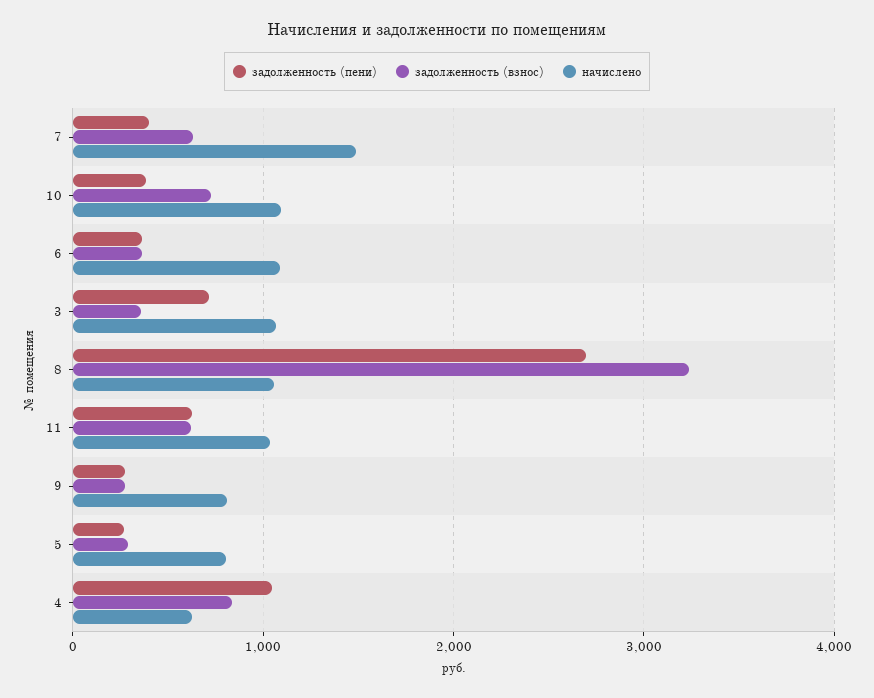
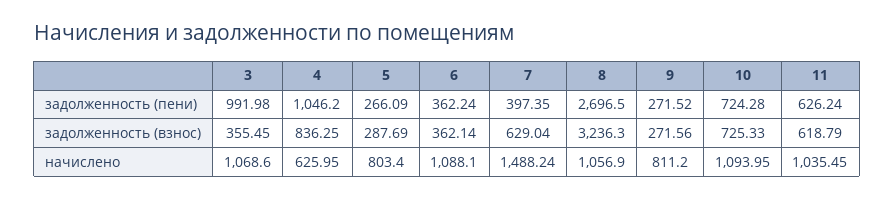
задолженность (пени), 10: 400 -> 724.28
задолженность (пени), 3: 700 -> 991.98

